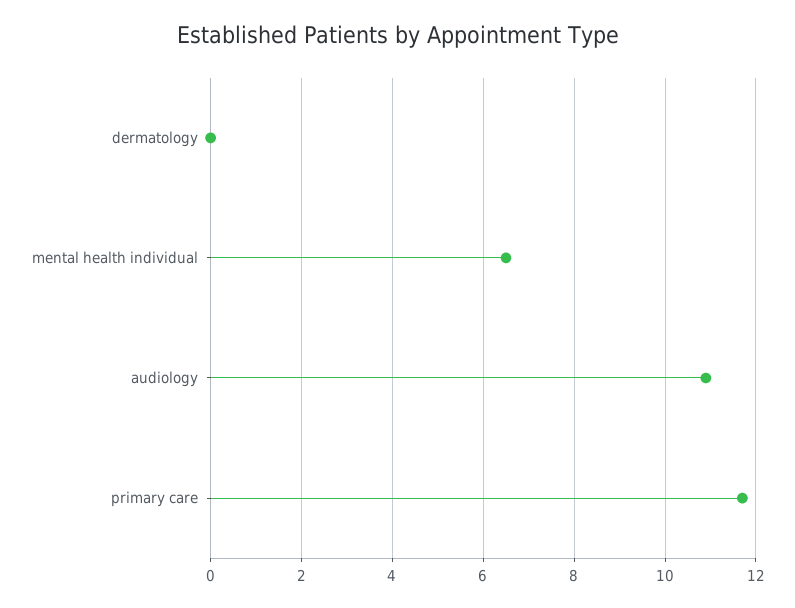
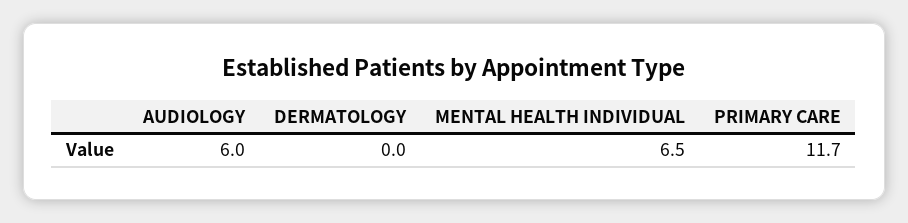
audiology: 11 -> 6

